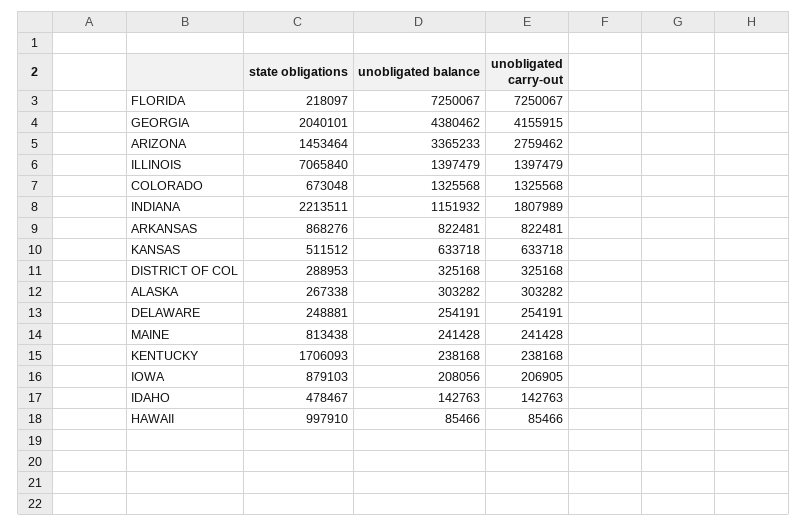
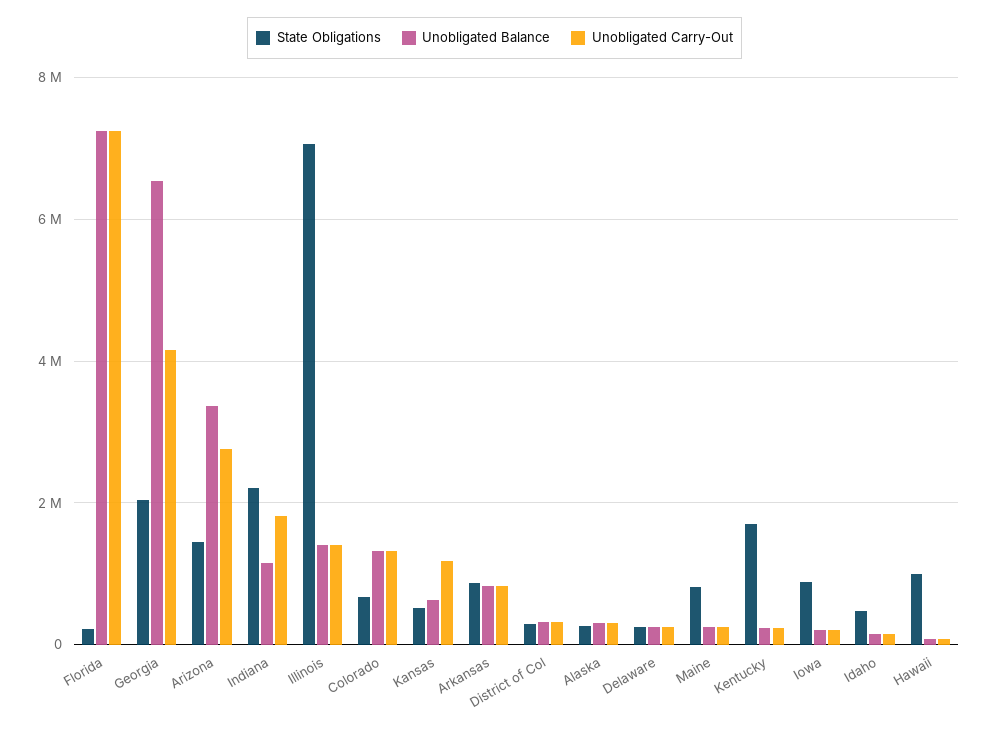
unobligated balance, GEORGIA: 4380462 -> 6600000
unobligated carry-out, KANSAS: 633718 -> 1200000

